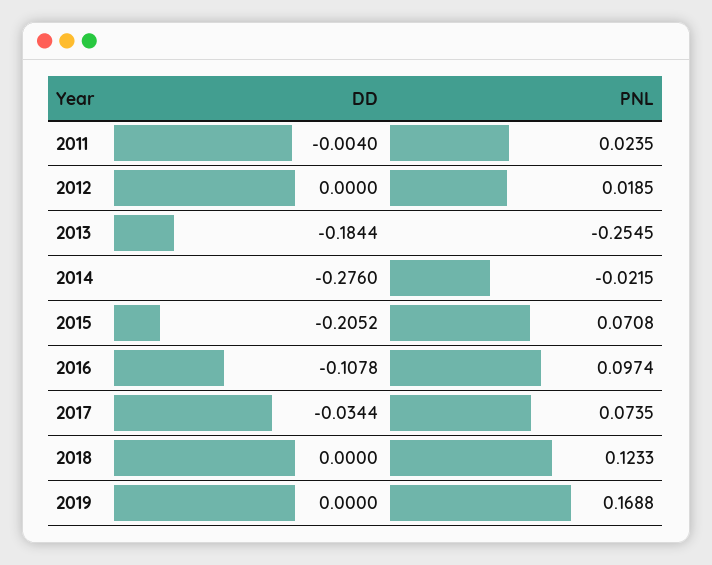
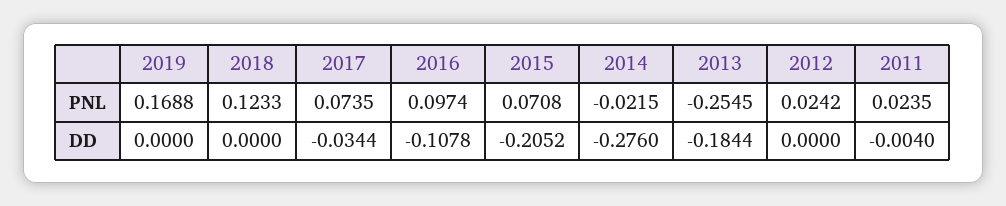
PNL, 2012: 0.0185 -> 0.0242

